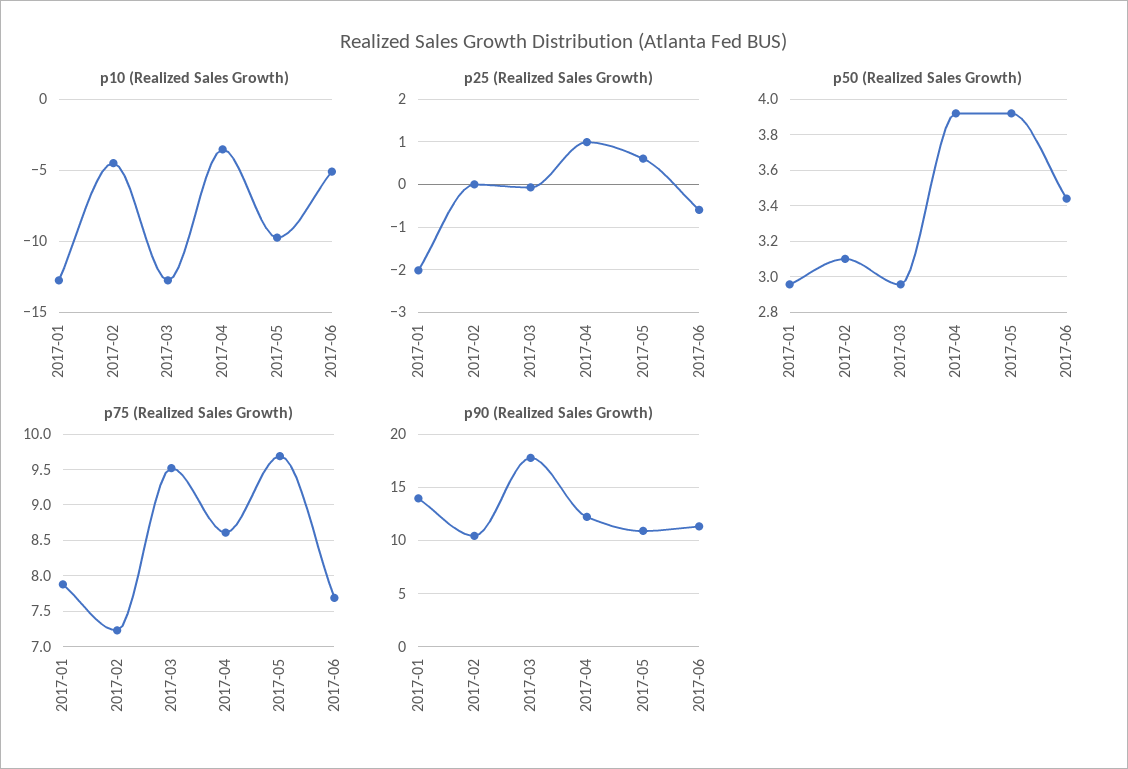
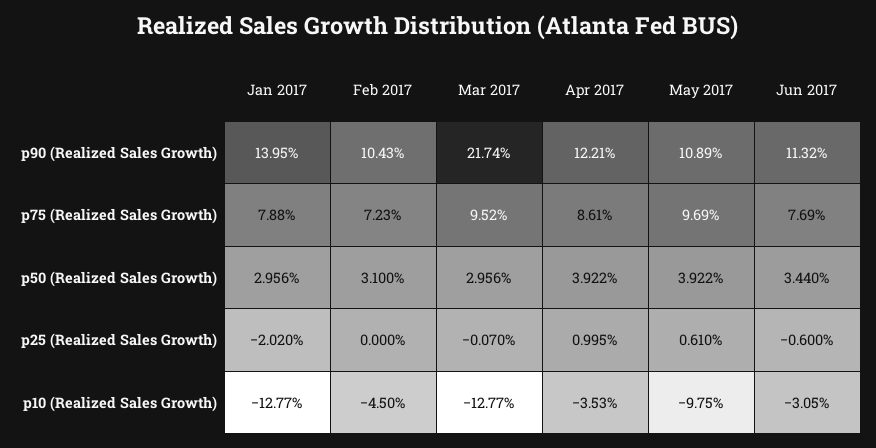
p10 (Realized Sales Growth), 2017-06: -5 -> -3.05
p90 (Realized Sales Growth), 2017-03: 18 -> 21.74

